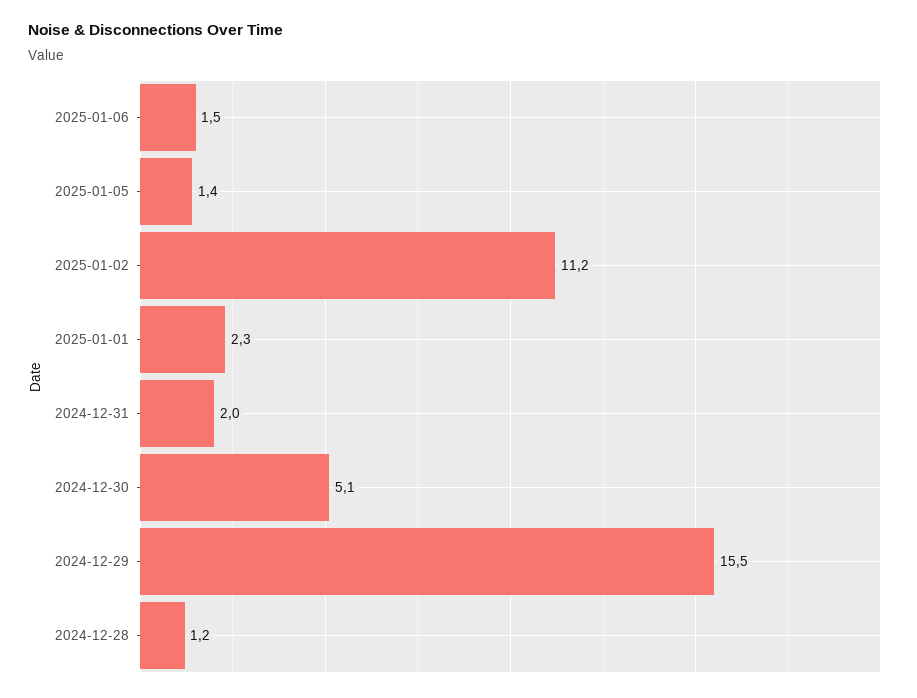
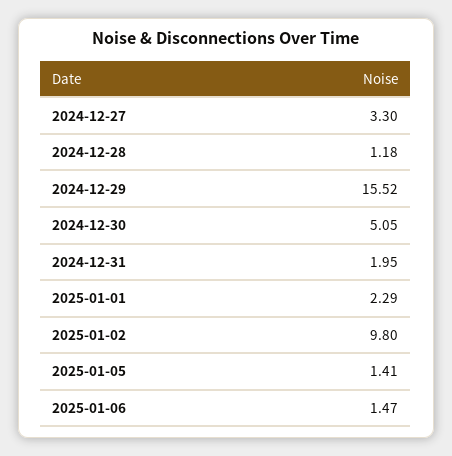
2025-01-02: 11.2 -> 9.8
2024-12-27: none -> 3.3

